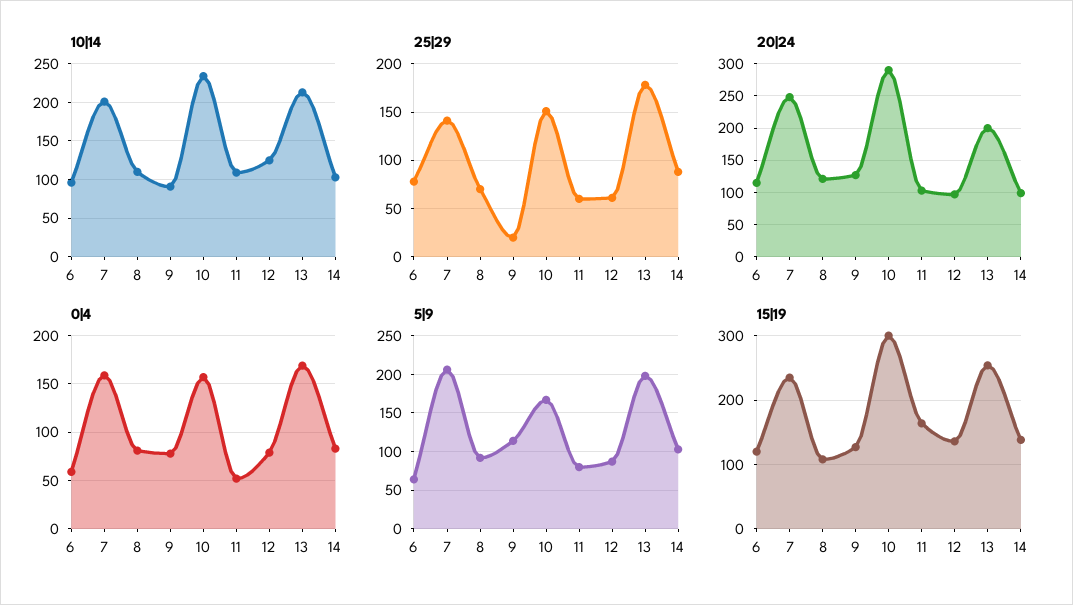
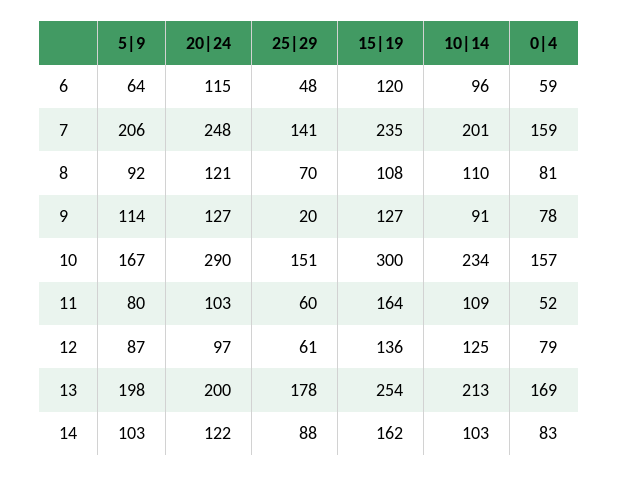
25|29, 6: 80 -> 48
20|24, 14: 100 -> 122
15|19, 14: 140 -> 162

